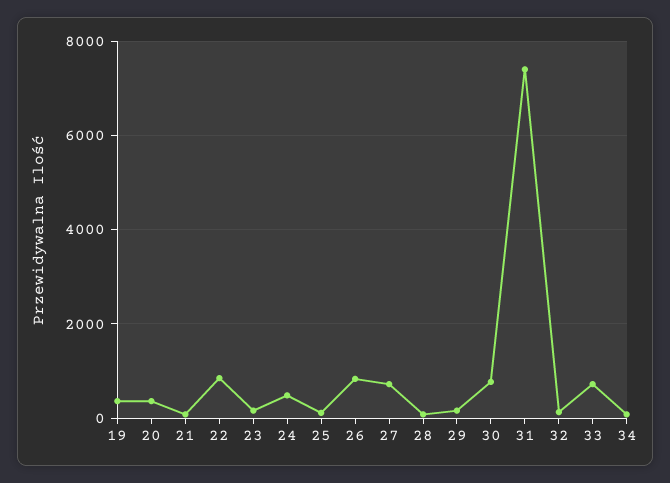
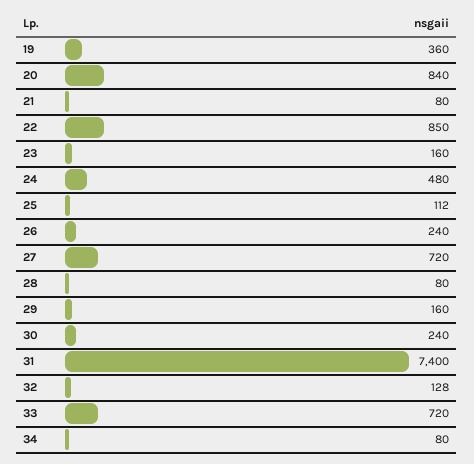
20: 400 -> 840
26: 800 -> 240
30: 800 -> 240

